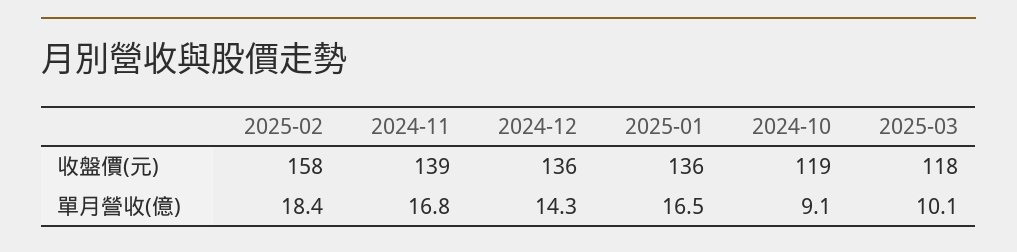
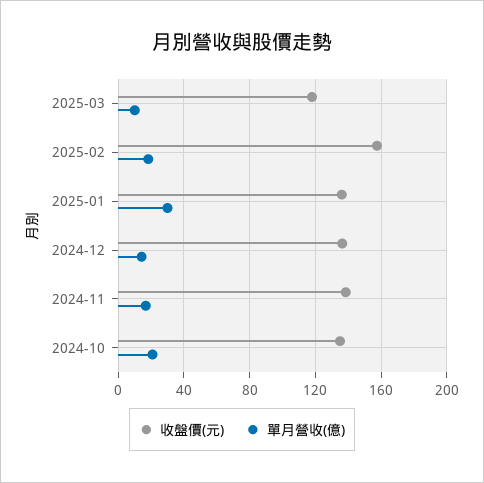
收盤價(元), 2024-10: 119 -> 135
單月營收(億), 2025-01: 16.5 -> 30
單月營收(億), 2024-10: 9.1 -> 20

